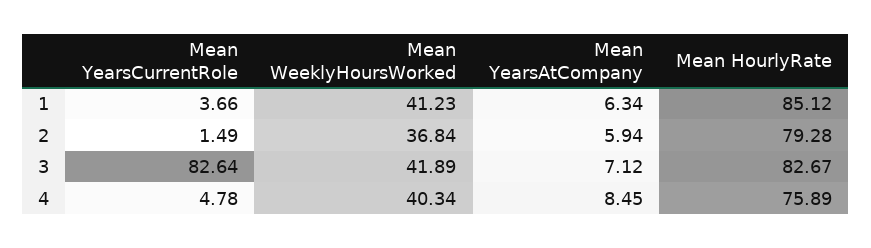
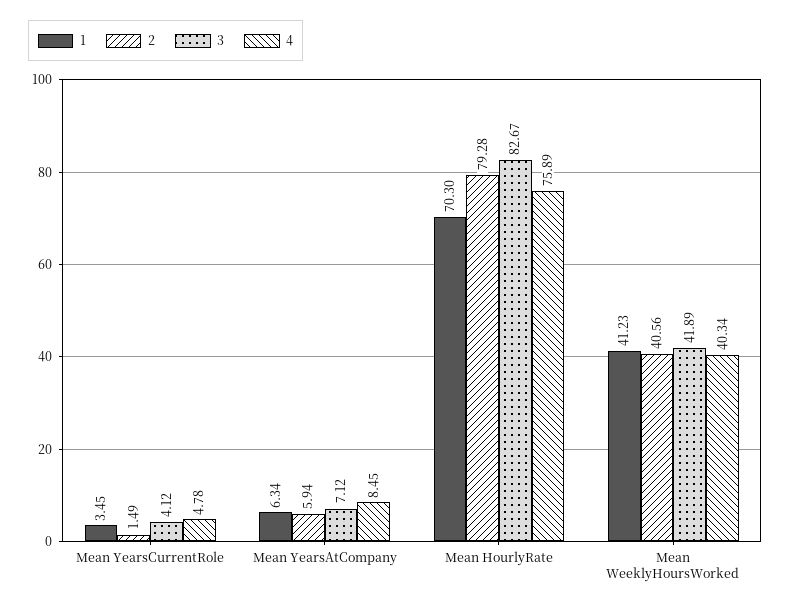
1, Mean YearsCurrentRole: 3.66 -> 3.45
1, Mean HourlyRate: 85.12 -> 70.3
2, Mean WeeklyHoursWorked: 36.84 -> 40.56
3, Mean YearsCurrentRole: 82.64 -> 4.12

